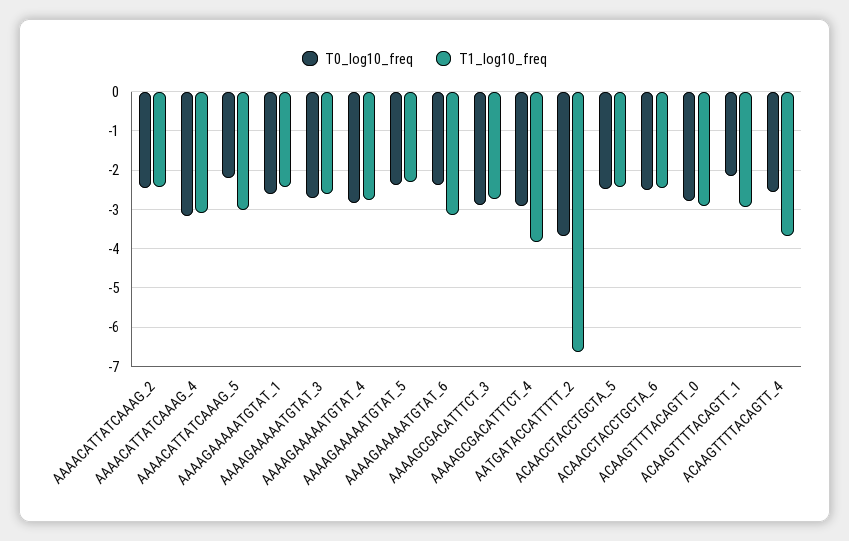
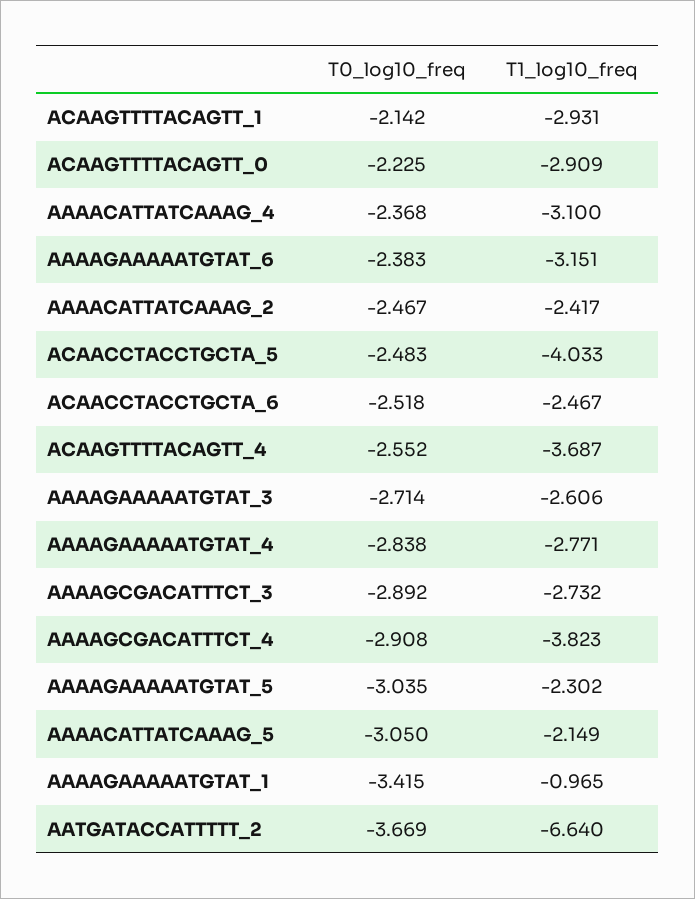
T0_log10_freq, AAAACATTATCAAAG_4: -3.2 -> -2.368
T0_log10_freq, AAAACATTATCAAAG_5: -2.2 -> -3.05
T1_log10_freq, AAAACATTATCAAAG_5: -3 -> -2.149
T0_log10_freq, AAAAGAAAAATGTAT_1: -2.6 -> -3.415
T1_log10_freq, AAAAGAAAAATGTAT_1: -2.4 -> -0.965
T0_log10_freq, AAAAGAAAAATGTAT_5: -2.4 -> -3.035
T1_log10_freq, ACAACCTACCTGCTA_5: -2.4 -> -4.033
T0_log10_freq, ACAAGTTTTACAGTT_0: -2.8 -> -2.225

